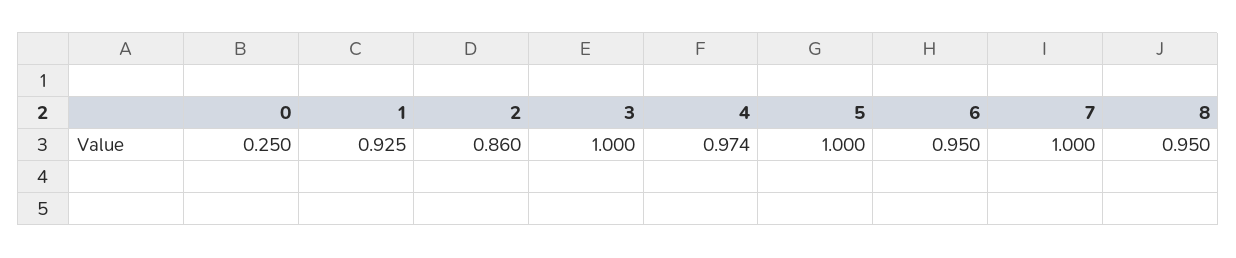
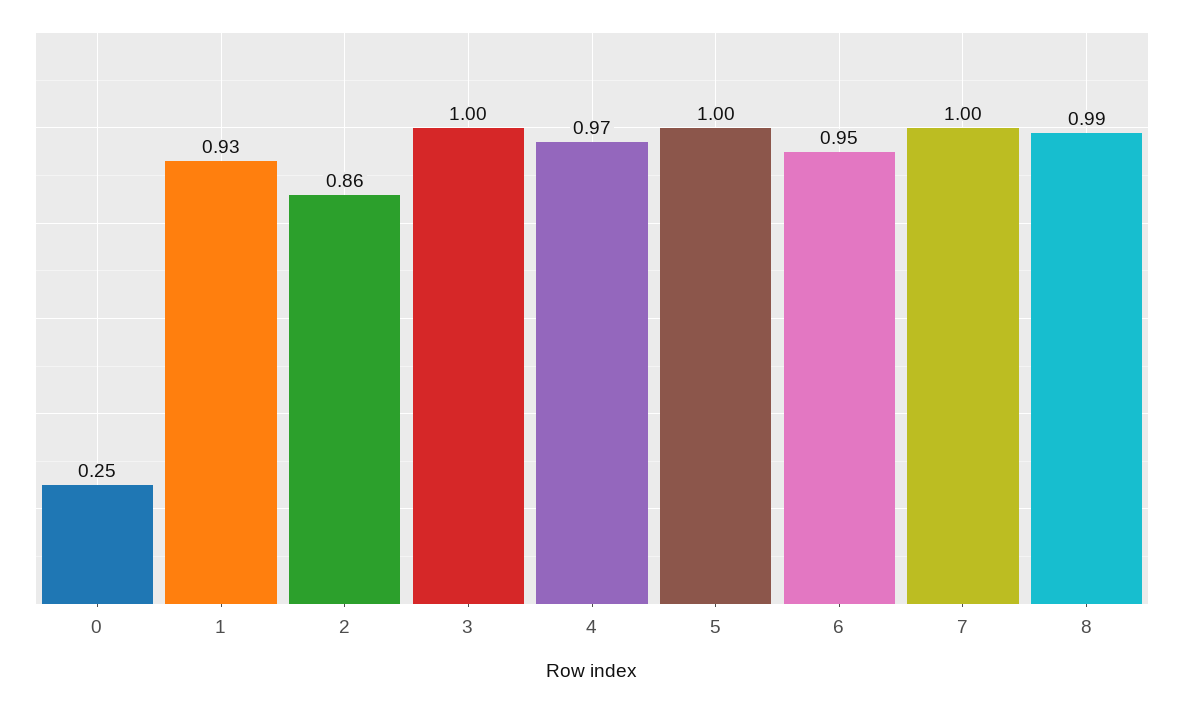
8: 0.95 -> 0.99

